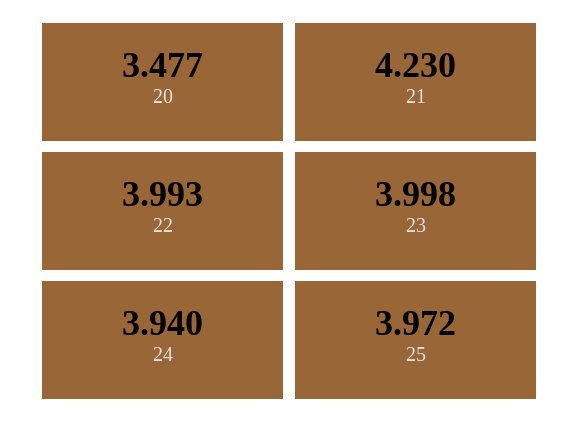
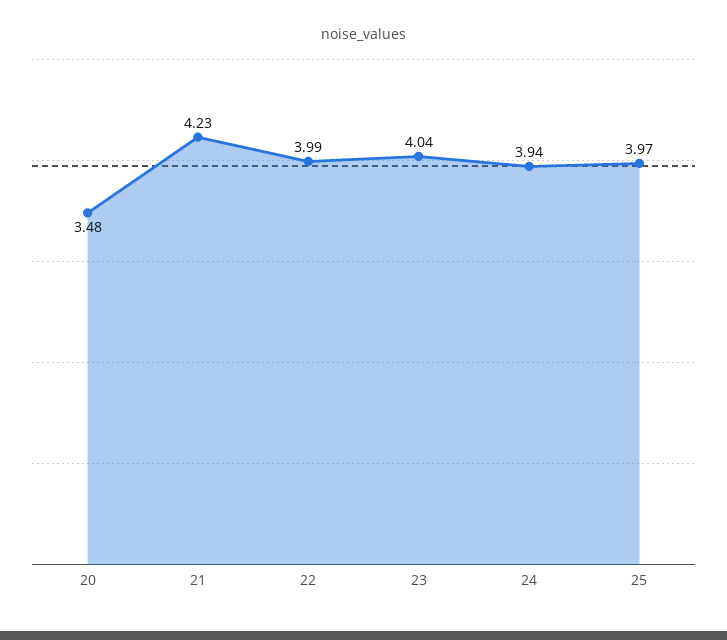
23: 3.998 -> 4.04

